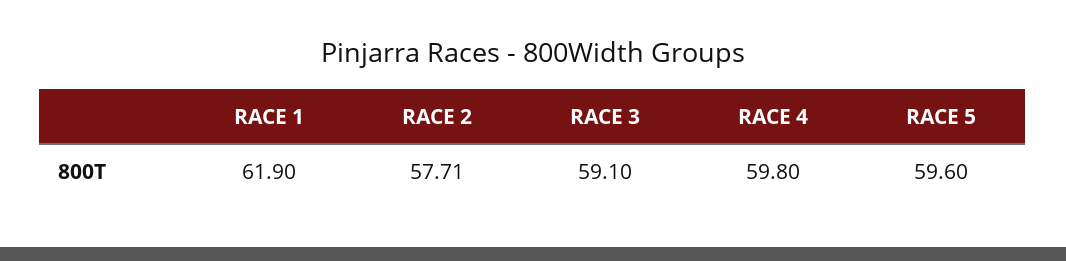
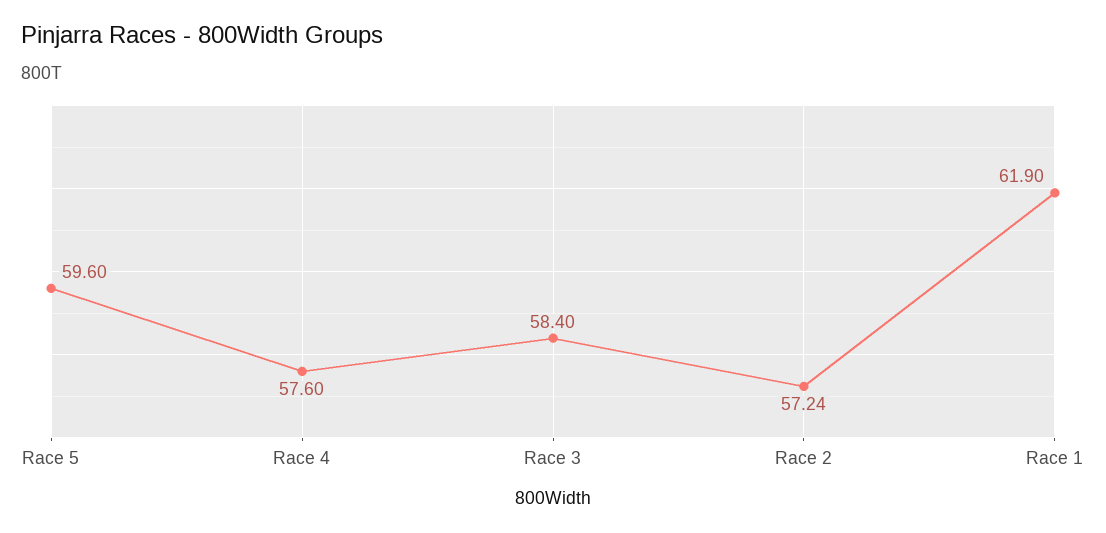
RACE 2: 57.71 -> 57.24
RACE 3: 59.1 -> 58.4
RACE 4: 59.8 -> 57.6

